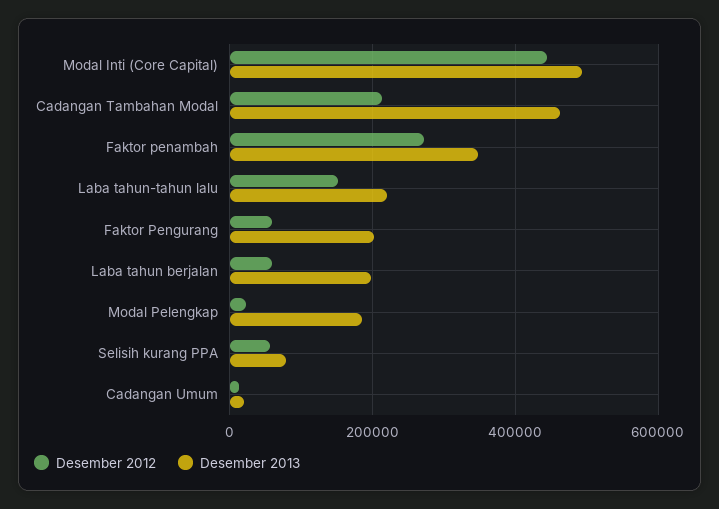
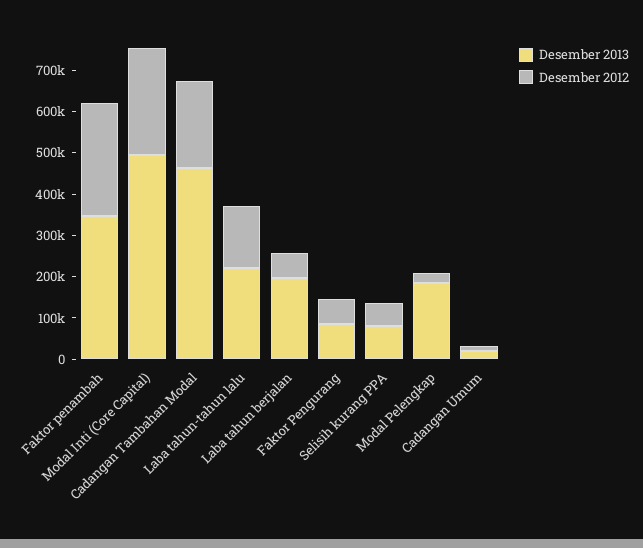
Desember 2012, Modal Inti (Core Capital): 440000 -> 260000
Desember 2013, Faktor Pengurang: 200000 -> 80000

